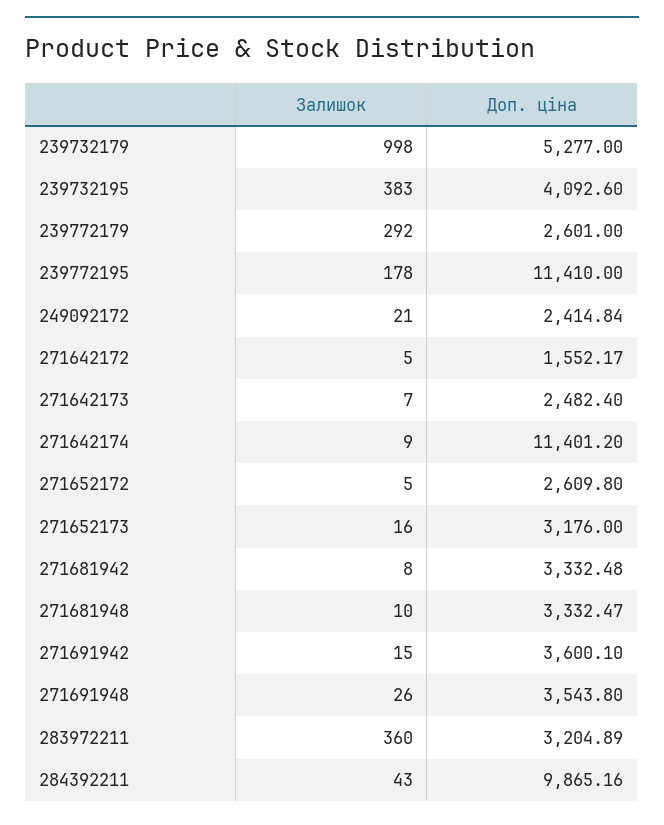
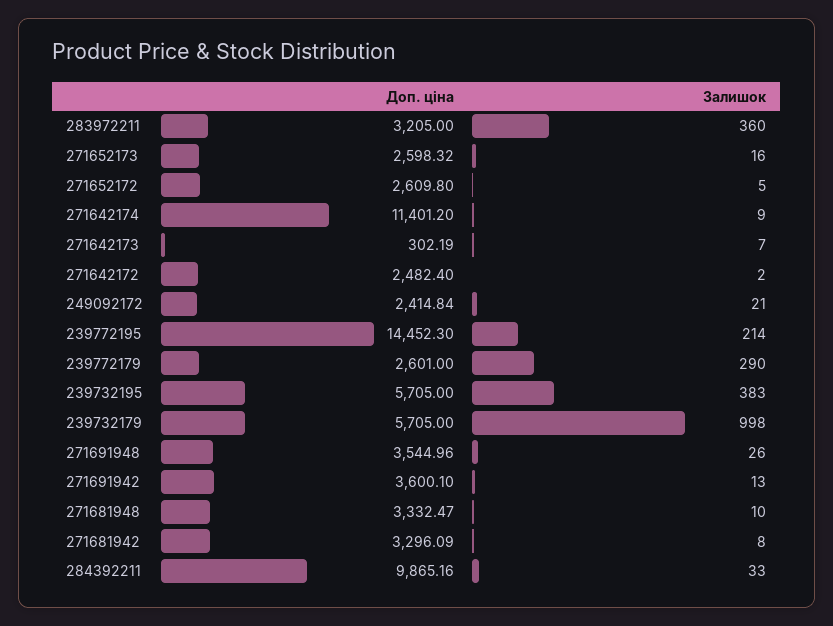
Доп. ціна, 239732179: 5277 -> 5705
Доп. ціна, 239732195: 4092.6 -> 5705
Залишок, 239772179: 292 -> 290
Залишок, 239772195: 178 -> 214
Доп. ціна, 239772195: 11410 -> 14452.3
Залишок, 271642172: 5 -> 2
Доп. ціна, 271642172: 1552.17 -> 2482.4
Доп. ціна, 271642173: 2482.4 -> 302.19
Доп. ціна, 271652173: 3176 -> 2598.32
Доп. ціна, 271681942: 3332.48 -> 3296.09
Залишок, 271691942: 15 -> 13
Доп. ціна, 271691948: 3543.8 -> 3544.96
Доп. ціна, 283972211: 3204.89 -> 3205
Залишок, 284392211: 43 -> 33

